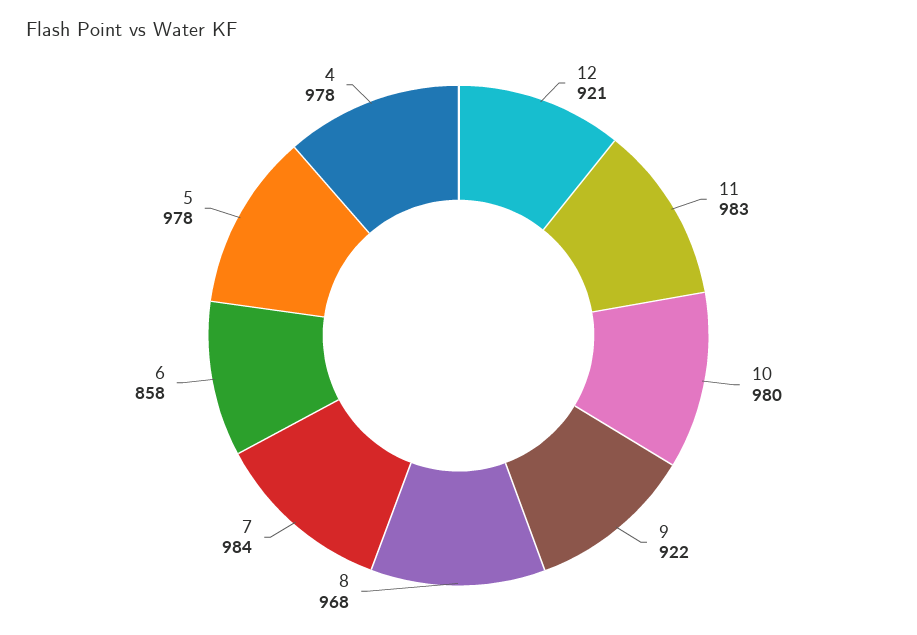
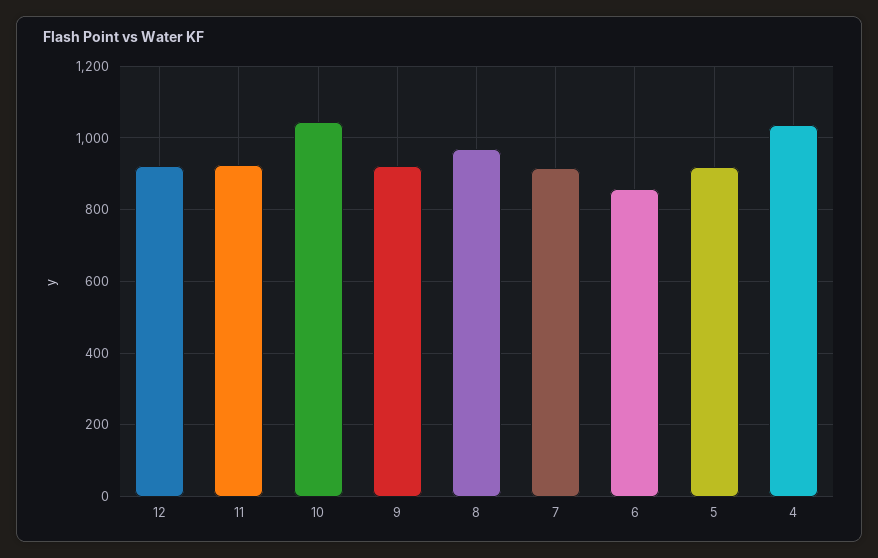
11: 983 -> 920
10: 980 -> 1040
7: 984 -> 920
5: 978 -> 920
4: 978 -> 1040

